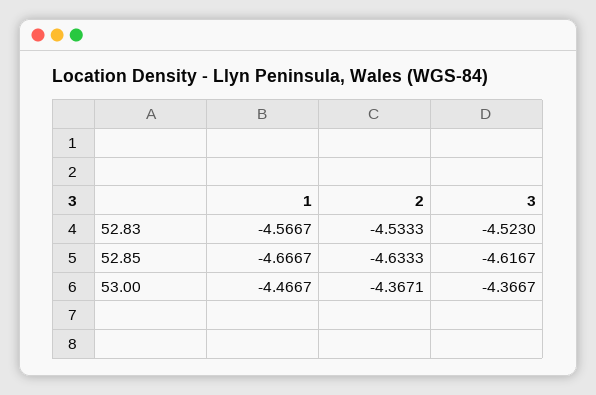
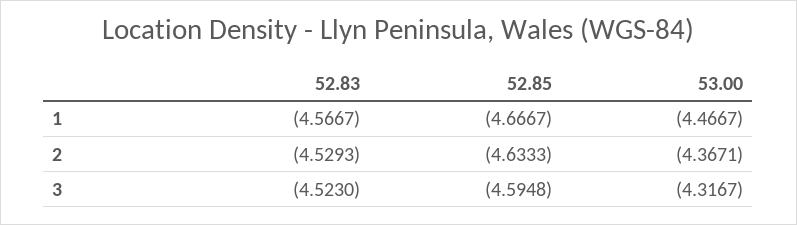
2, 52.83: -4.5333 -> -4.5293
3, 52.85: -4.6167 -> -4.5948
3, 53.00: -4.3667 -> -4.3167

